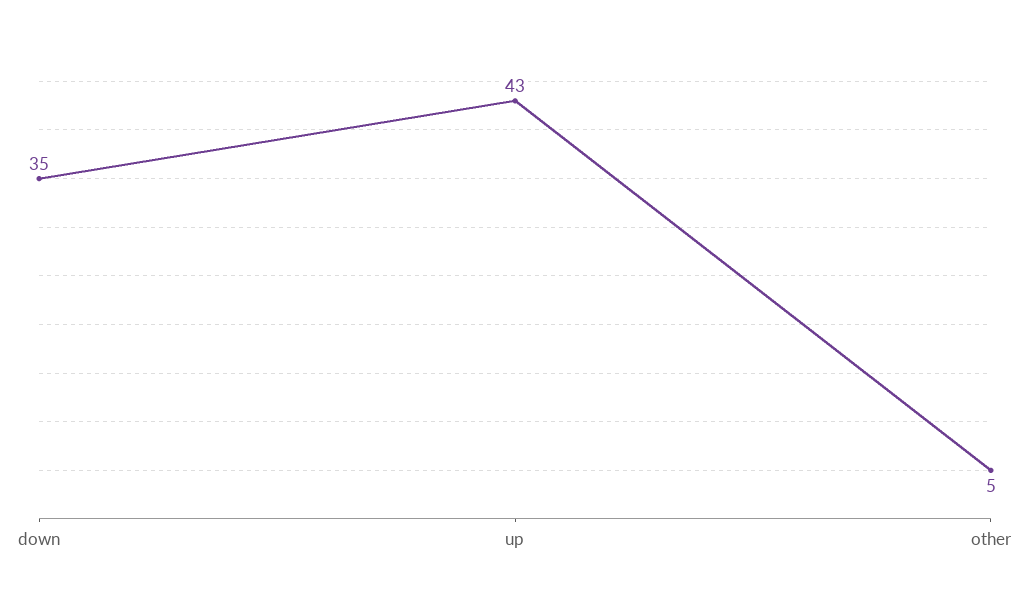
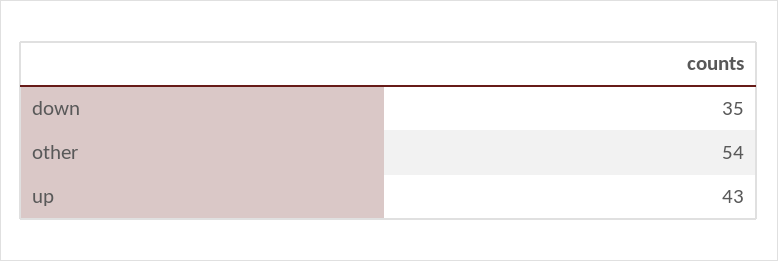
other: 5 -> 54

